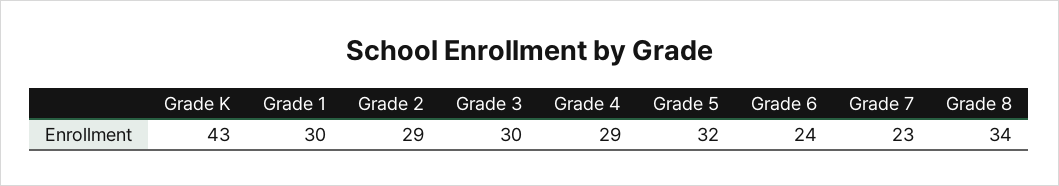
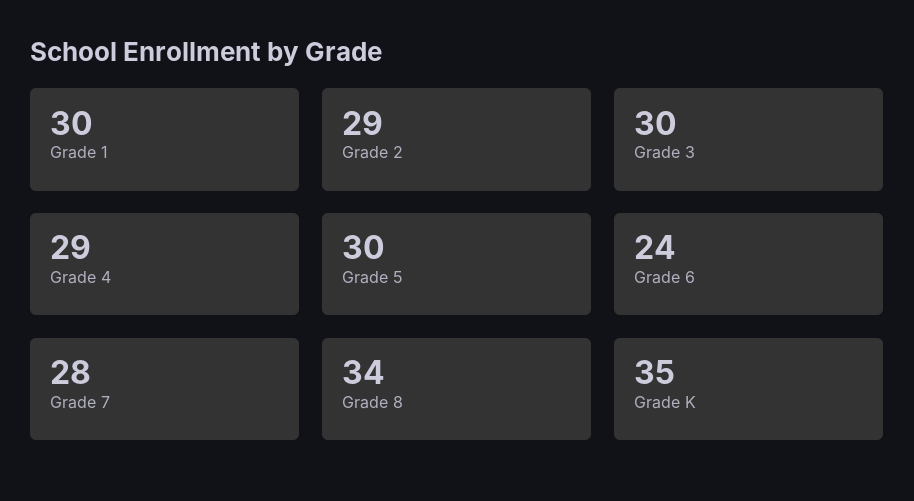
Grade K: 43 -> 35
Grade 5: 32 -> 30
Grade 7: 23 -> 28

